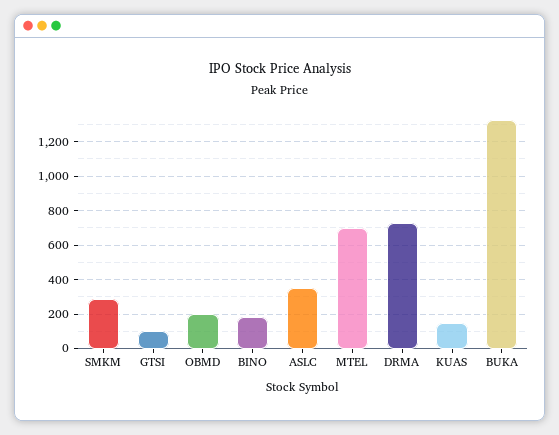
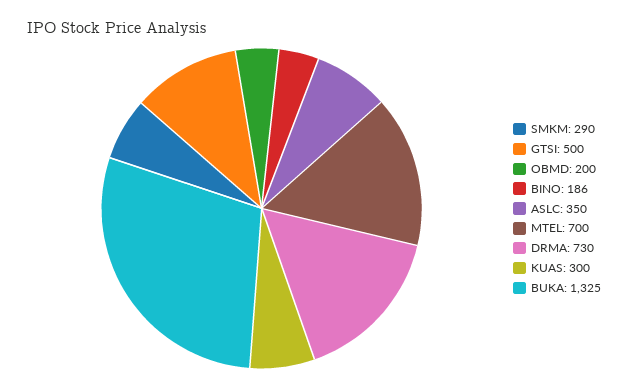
GTSI: 100 -> 500
KUAS: 150 -> 300

